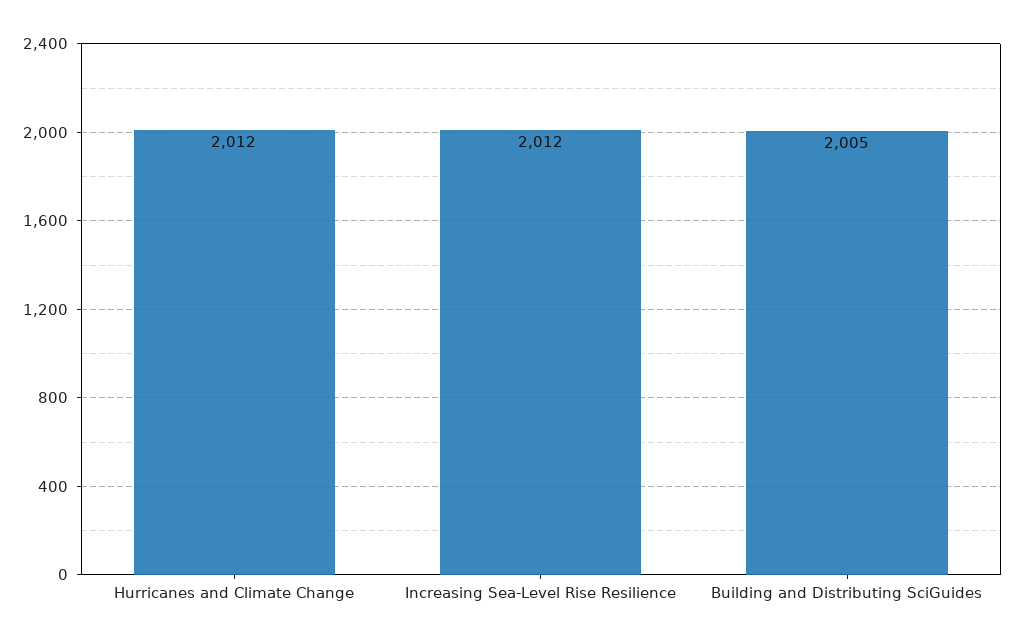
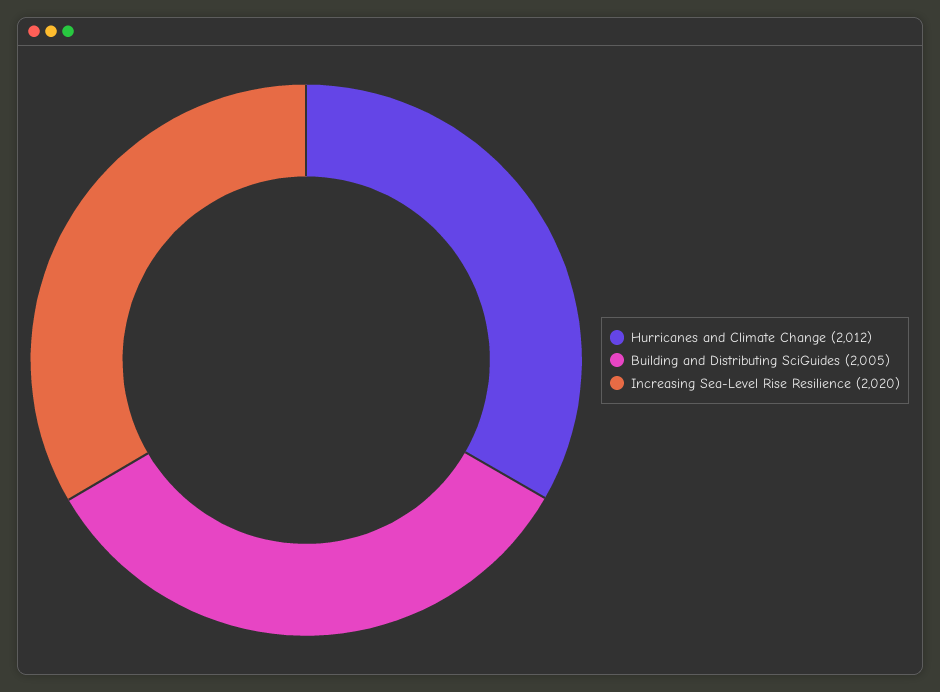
Increasing Sea-Level Rise Resilience: 2012 -> 2020

